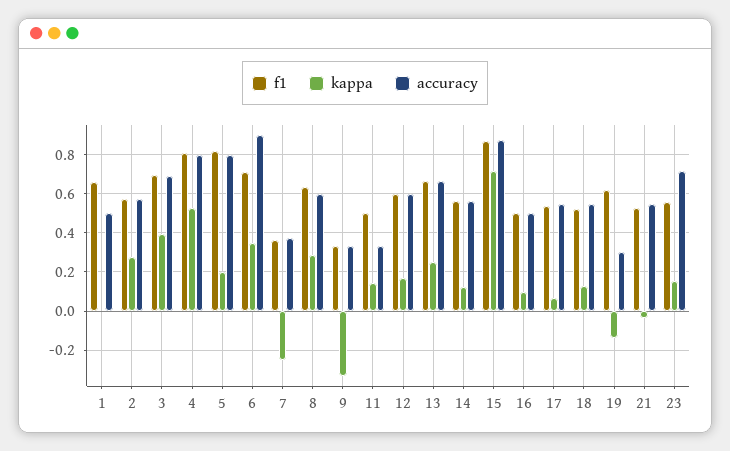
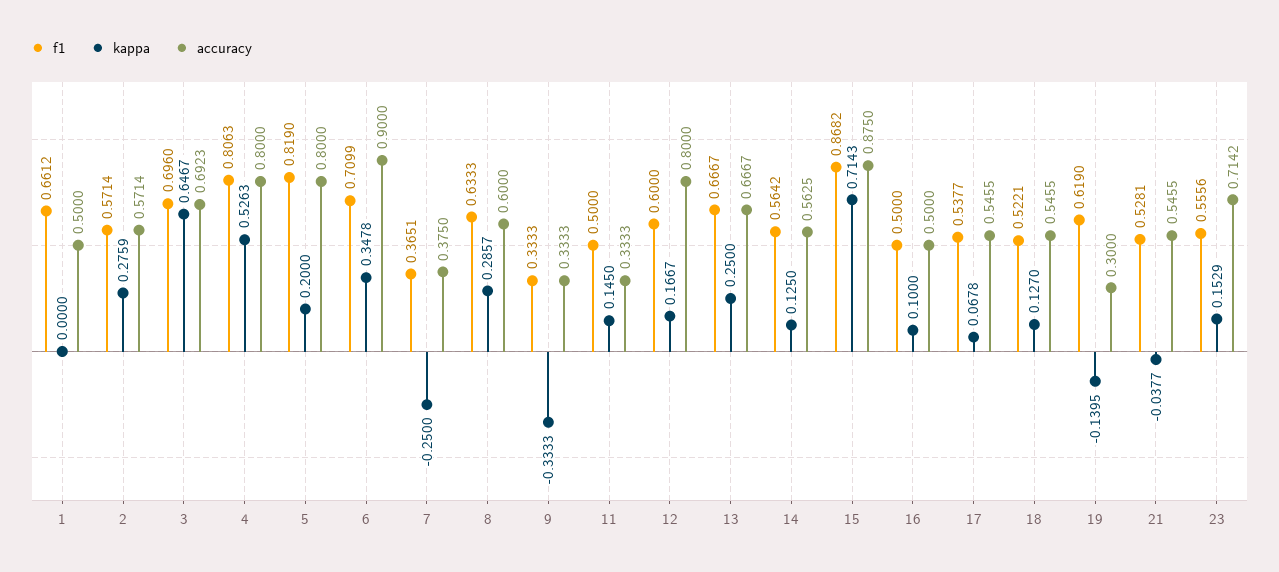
kappa, 3: 0.4 -> 0.6467
accuracy, 12: 0.6 -> 0.8

